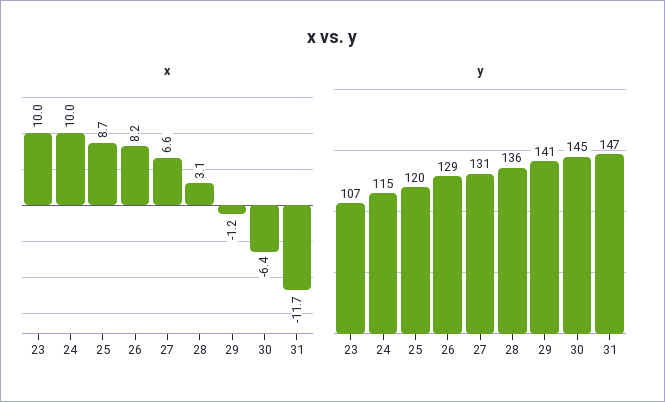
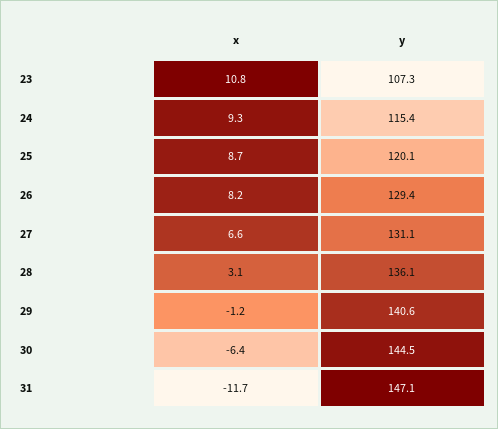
x, 23: 10 -> 10.8
x, 24: 10 -> 9.3

